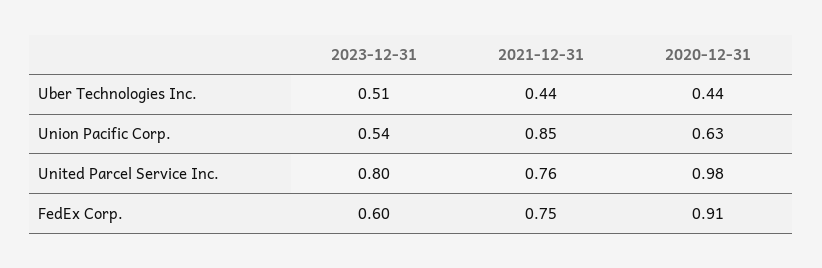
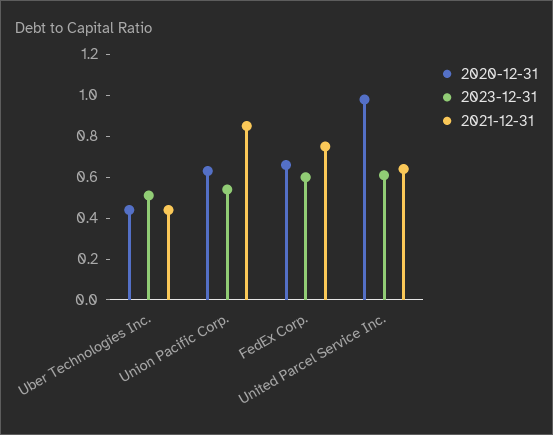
2023-12-31, United Parcel Service Inc.: 0.8 -> 0.6
2021-12-31, United Parcel Service Inc.: 0.76 -> 0.65
2020-12-31, FedEx Corp.: 0.91 -> 0.65

